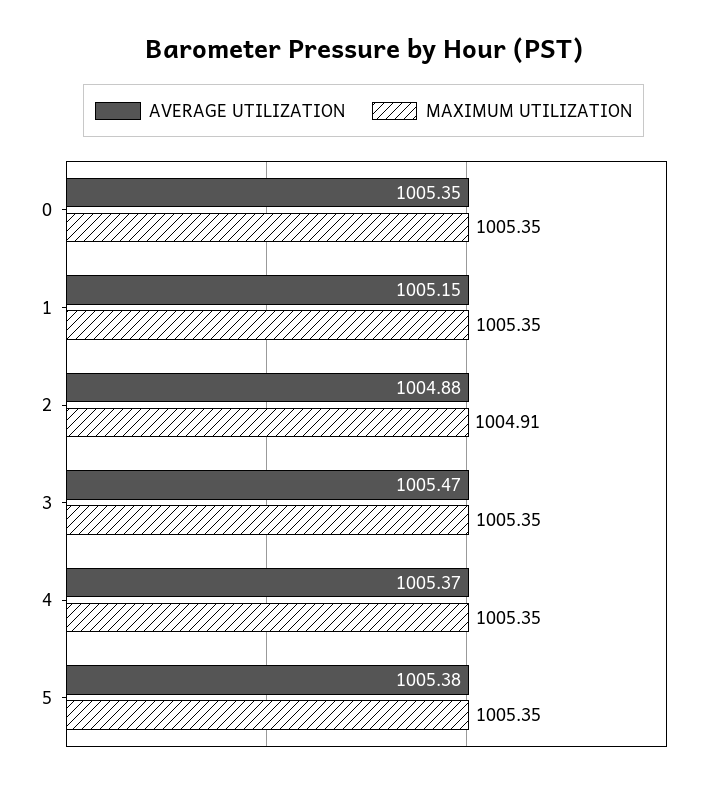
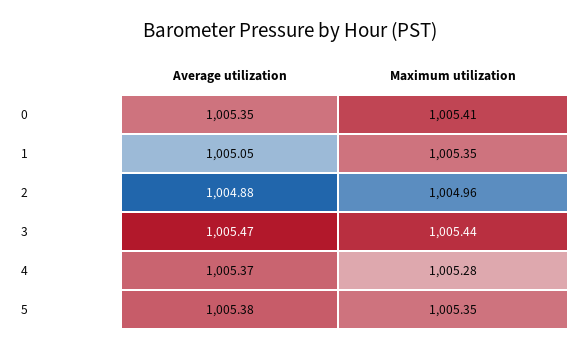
MAXIMUM UTILIZATION, 0: 1005.35 -> 1005.41
AVERAGE UTILIZATION, 1: 1005.15 -> 1005.05
MAXIMUM UTILIZATION, 2: 1004.91 -> 1004.96
MAXIMUM UTILIZATION, 3: 1005.35 -> 1005.44
MAXIMUM UTILIZATION, 4: 1005.35 -> 1005.28

